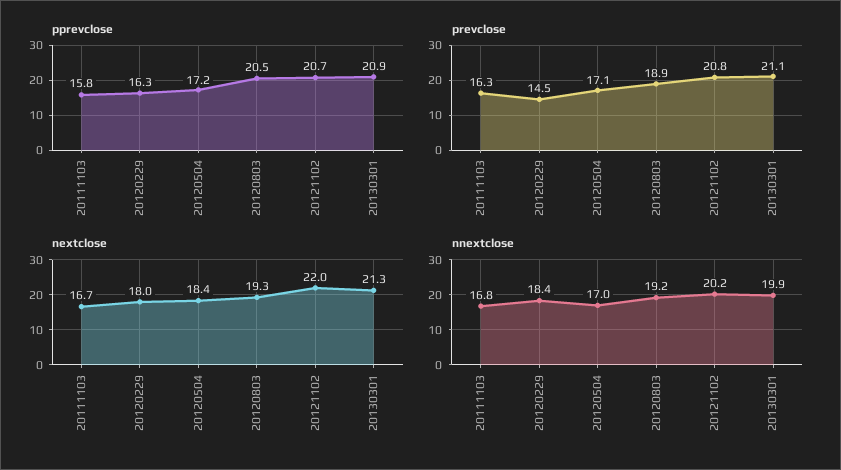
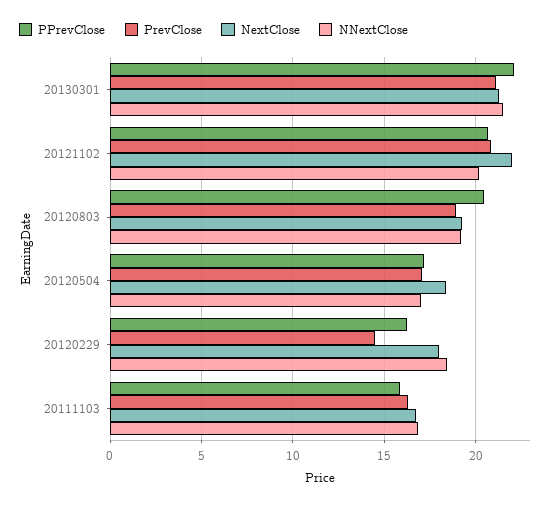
pprevclose, 20130301: 20.9 -> 22
nnextclose, 20130301: 19.9 -> 21.5

